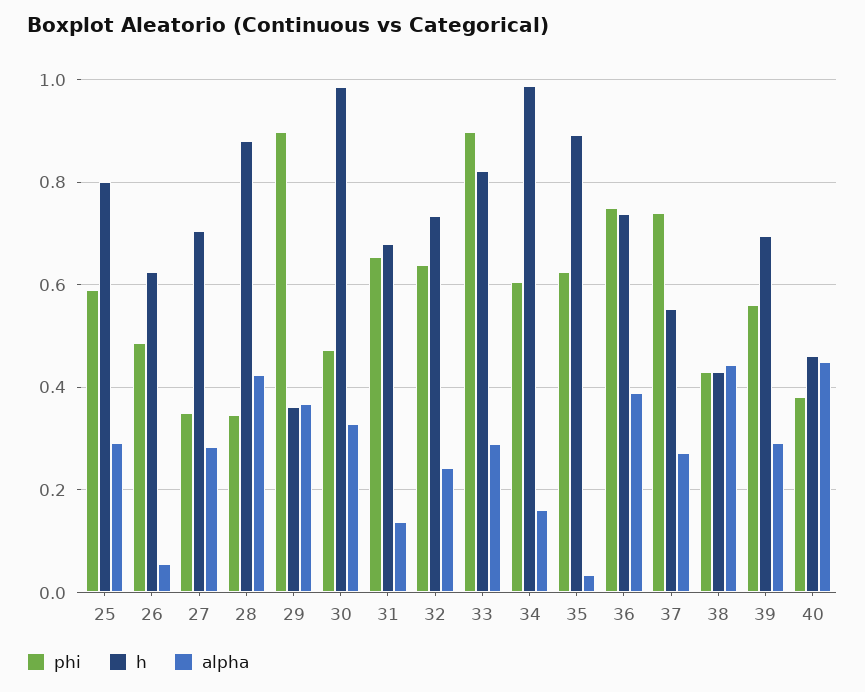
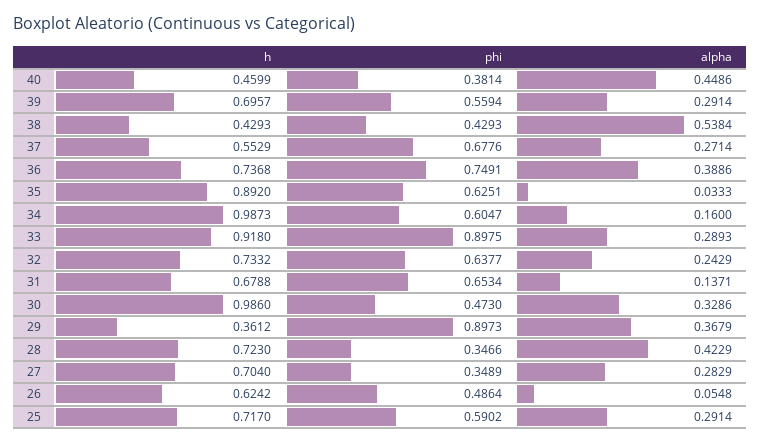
h, 25: 0.8 -> 0.717
h, 28: 0.88 -> 0.723
h, 33: 0.82 -> 0.918
phi, 37: 0.74 -> 0.6776
alpha, 38: 0.44 -> 0.5384

